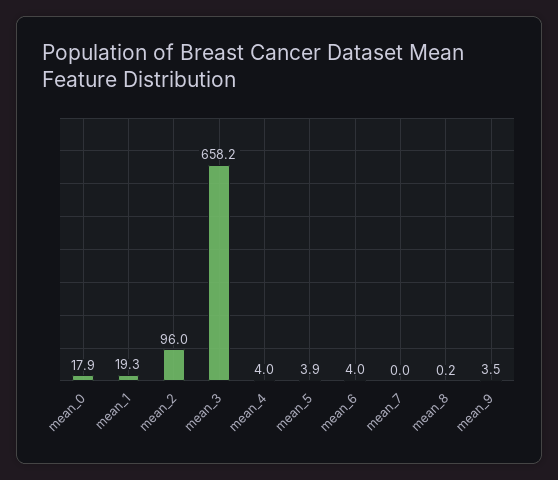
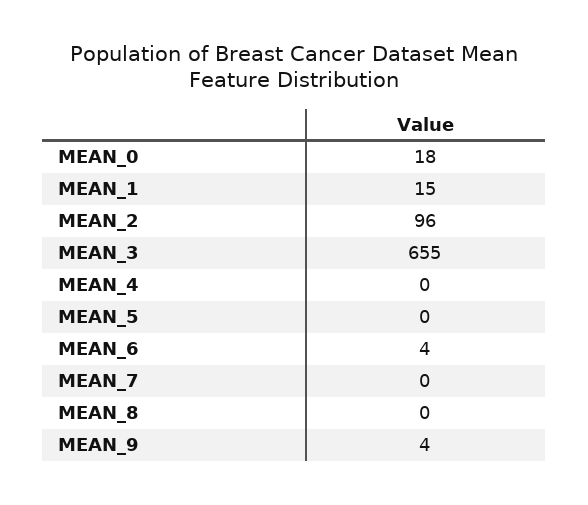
mean_1: 19.3 -> 15
mean_3: 658.2 -> 655
mean_4: 4 -> 0
mean_5: 3.9 -> 0

